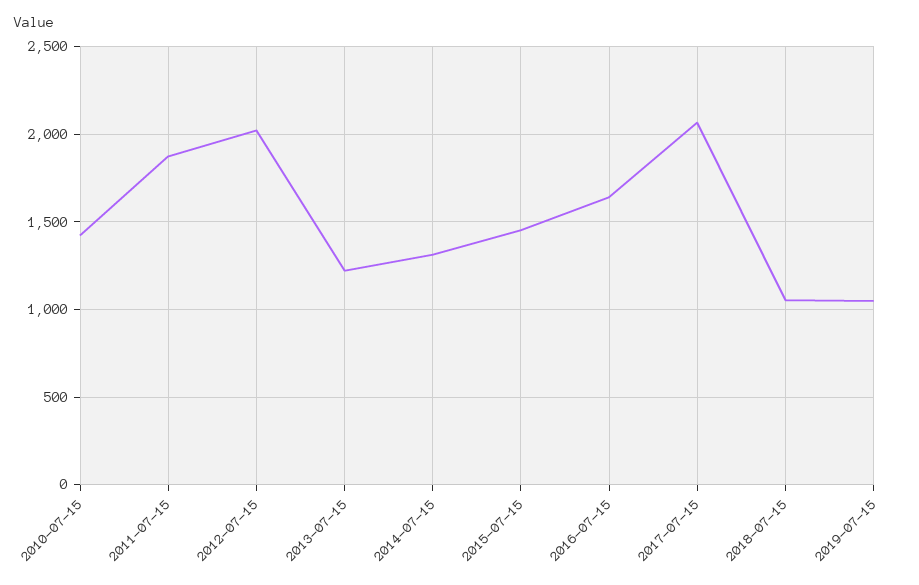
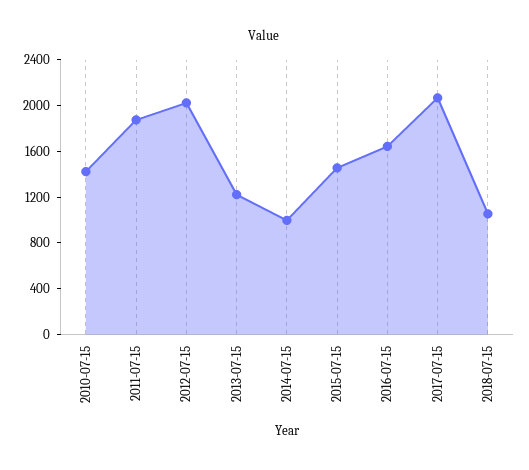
2014-07-15: 1300 -> 1000
2019-07-15: 1050 -> none

